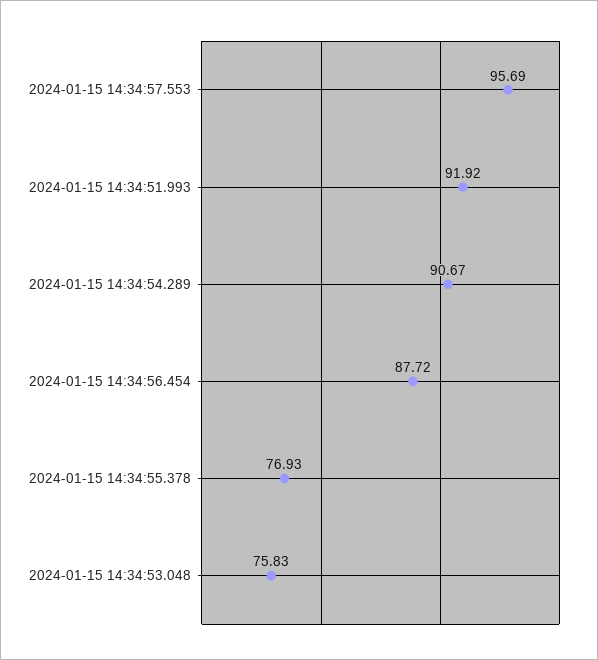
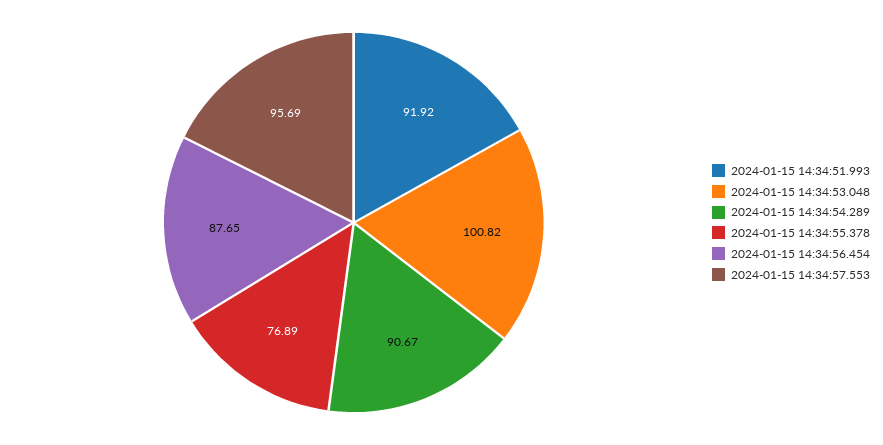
2024-01-15 14:34:56.454: 87.72 -> 87.65
2024-01-15 14:34:55.378: 76.93 -> 76.89
2024-01-15 14:34:53.048: 75.83 -> 100.82

